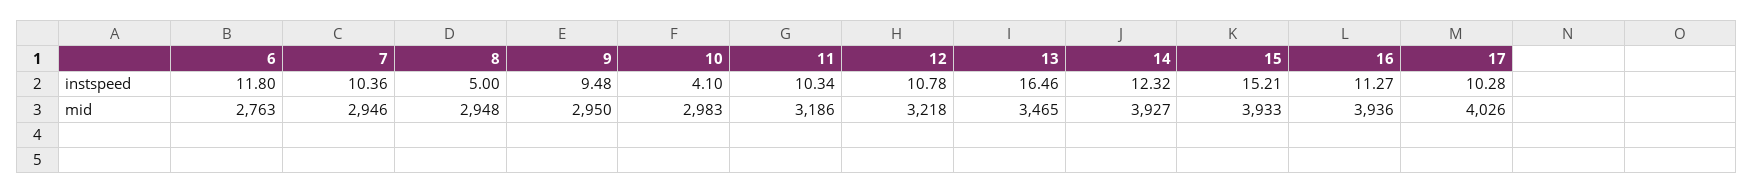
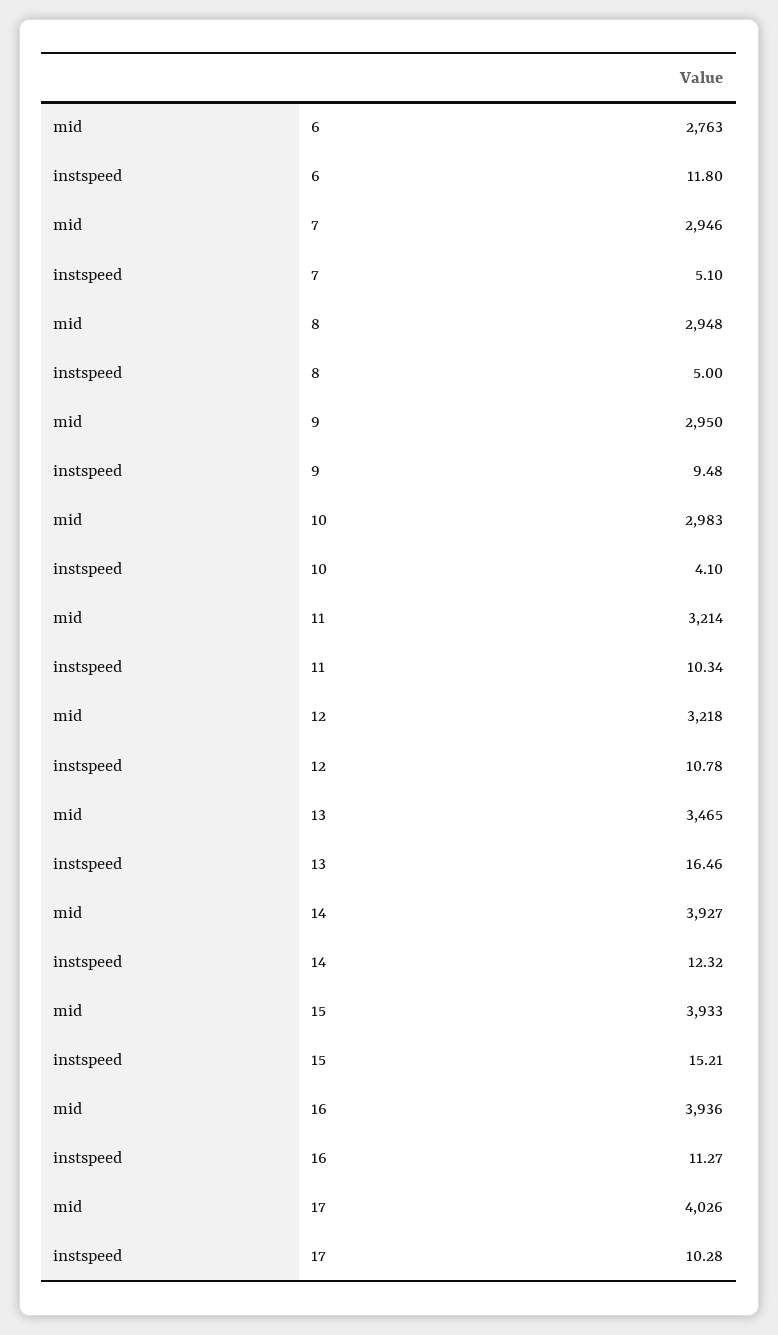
7, instspeed: 10.36 -> 5.1
11, mid: 3186 -> 3214

